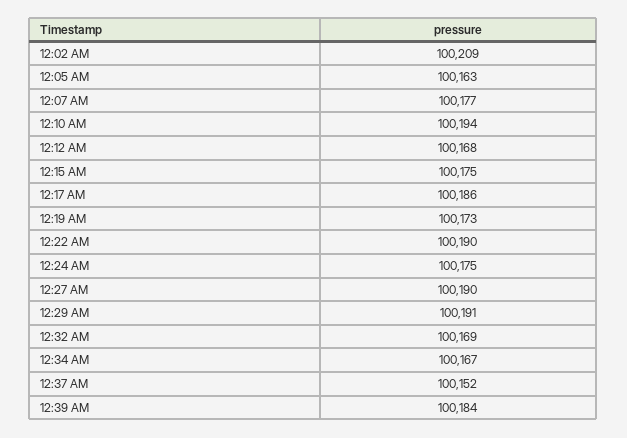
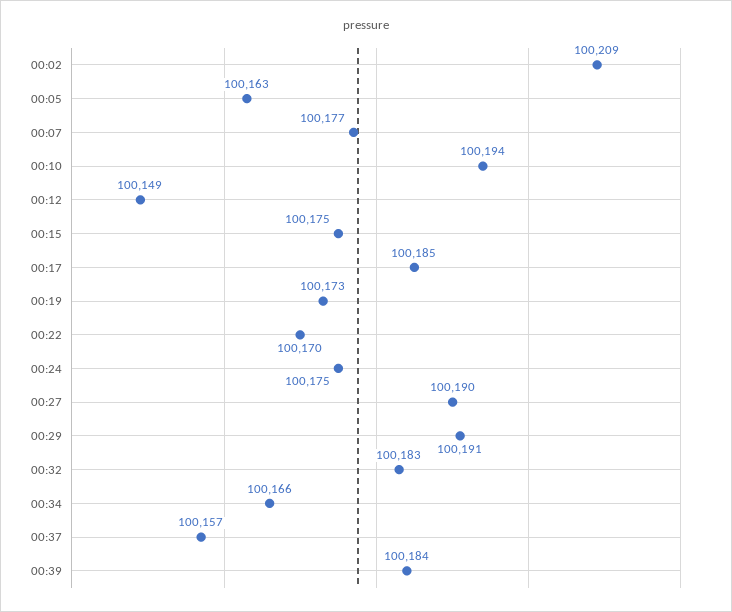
12:12 AM: 100168 -> 100149
12:17 AM: 100186 -> 100185
12:22 AM: 100190 -> 100170
12:32 AM: 100169 -> 100183
12:34 AM: 100167 -> 100166
12:37 AM: 100152 -> 100157

